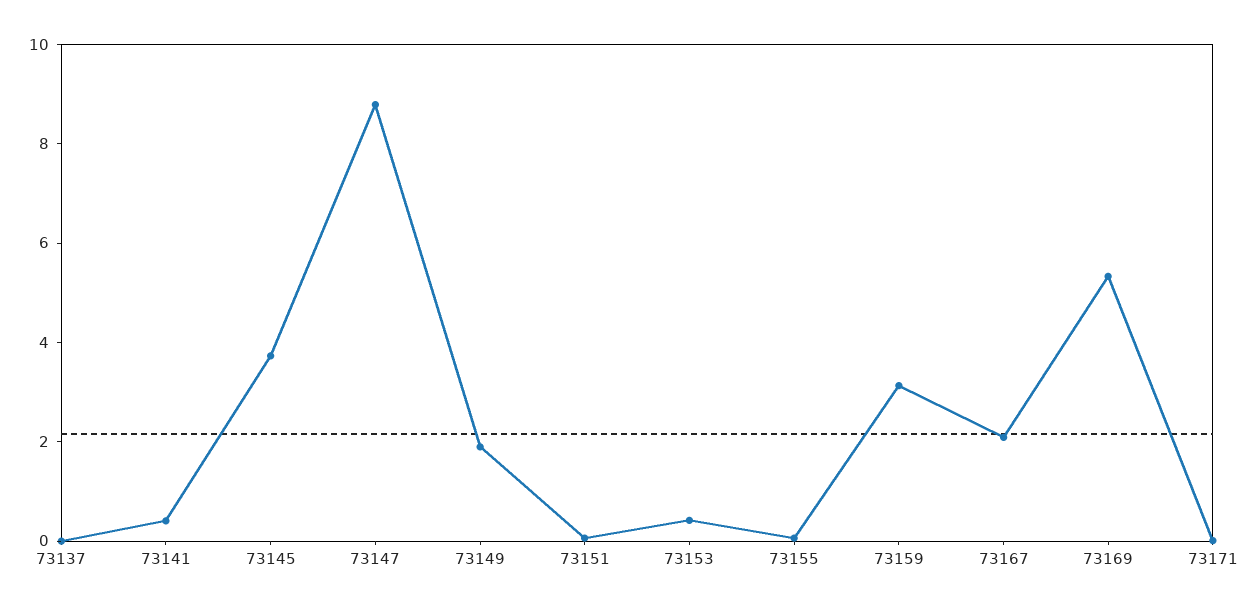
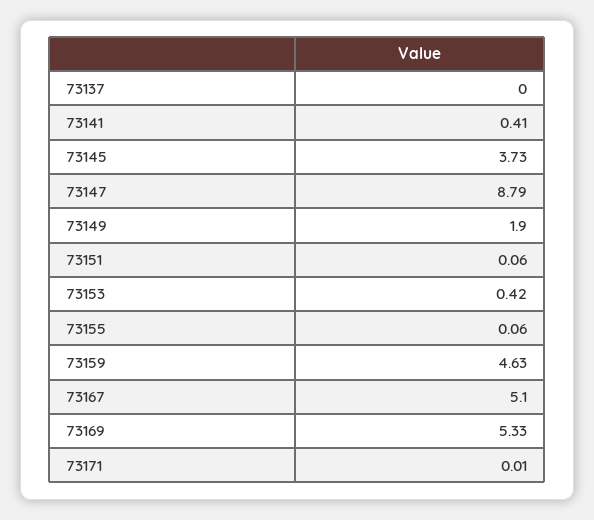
73159: 3 -> 4.63
73167: 2 -> 5.1

